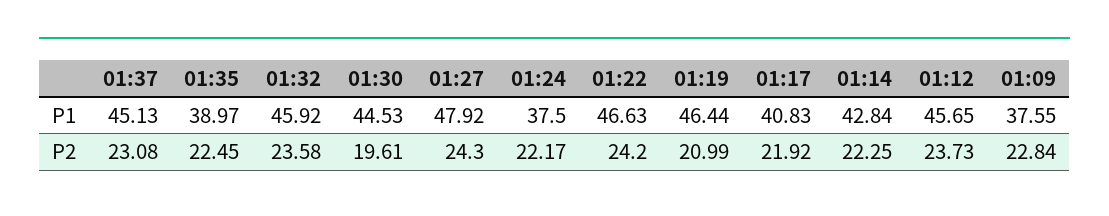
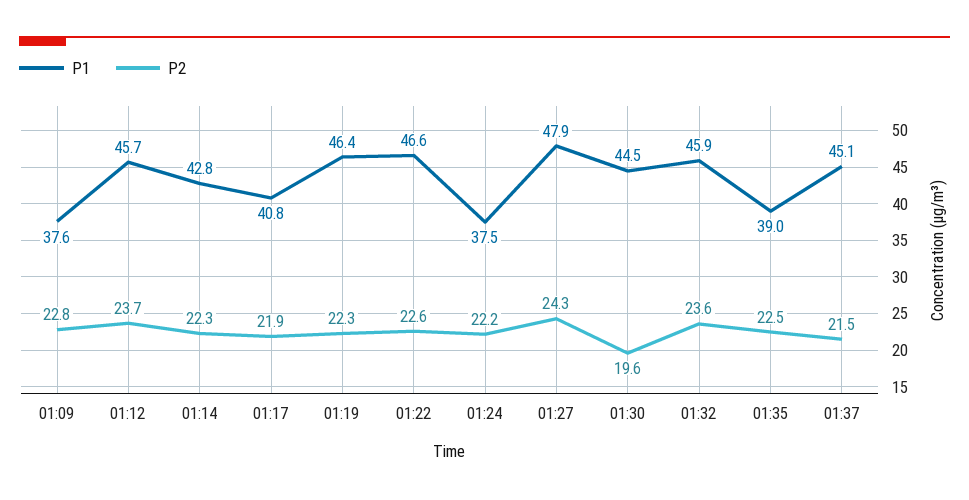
P2, 01:37: 23.08 -> 21.5
P2, 01:22: 24.2 -> 22.6
P2, 01:19: 20.99 -> 22.3

